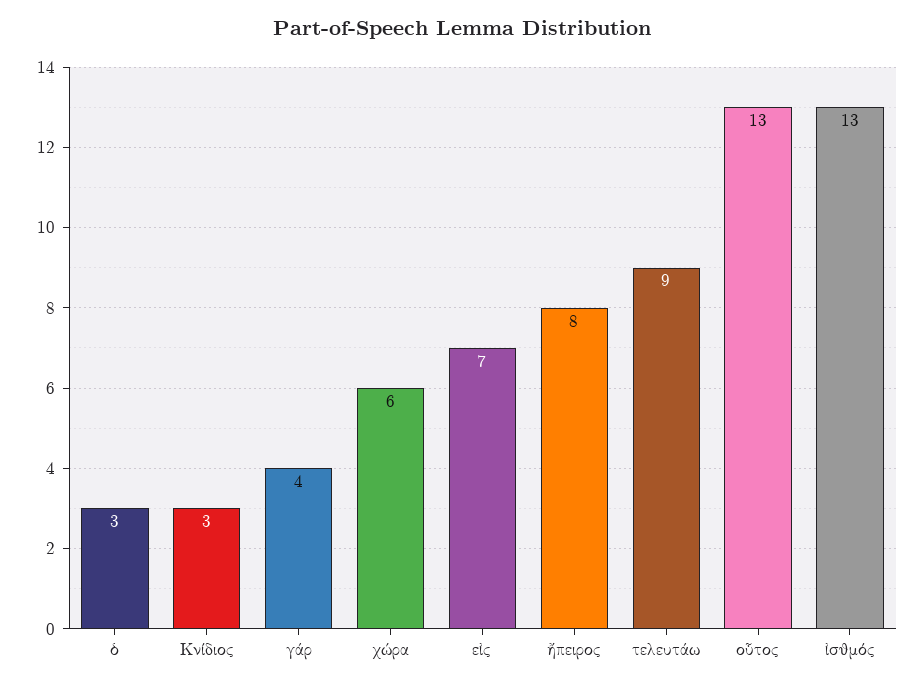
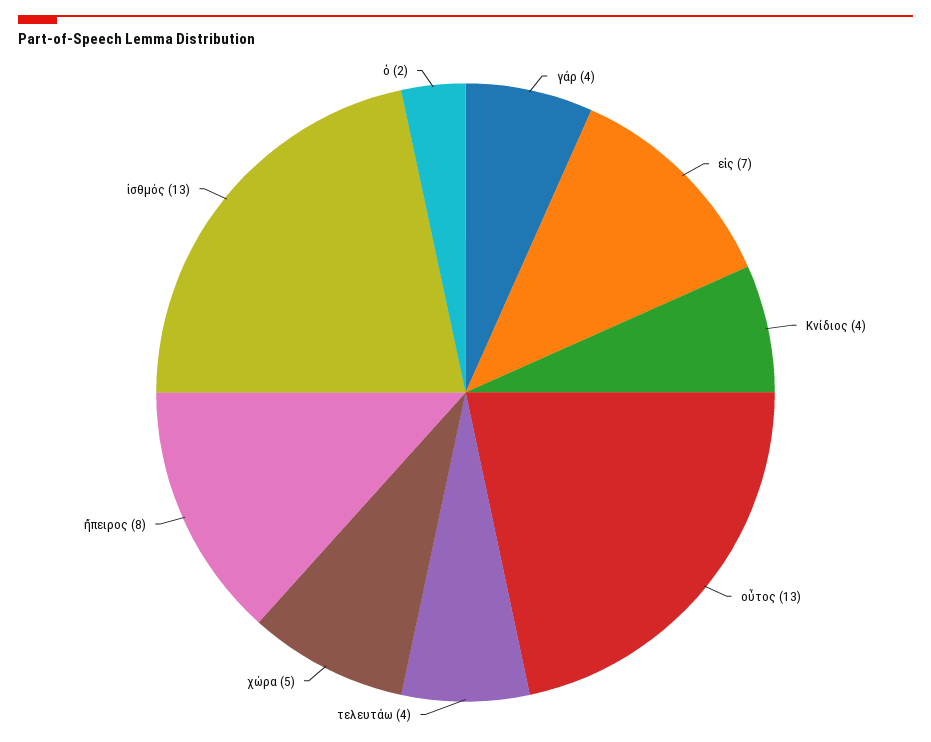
ὁ: 3 -> 2
Κνίδιος: 3 -> 4
χώρα: 6 -> 5
τελευτάω: 9 -> 4

